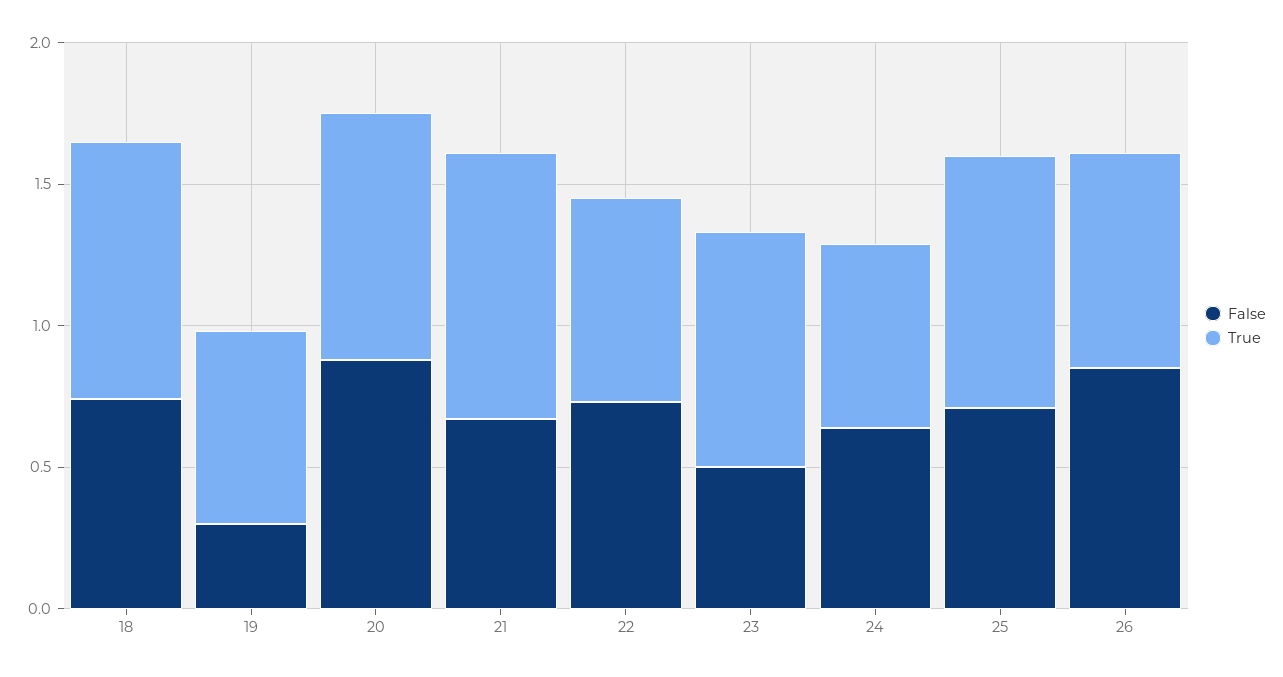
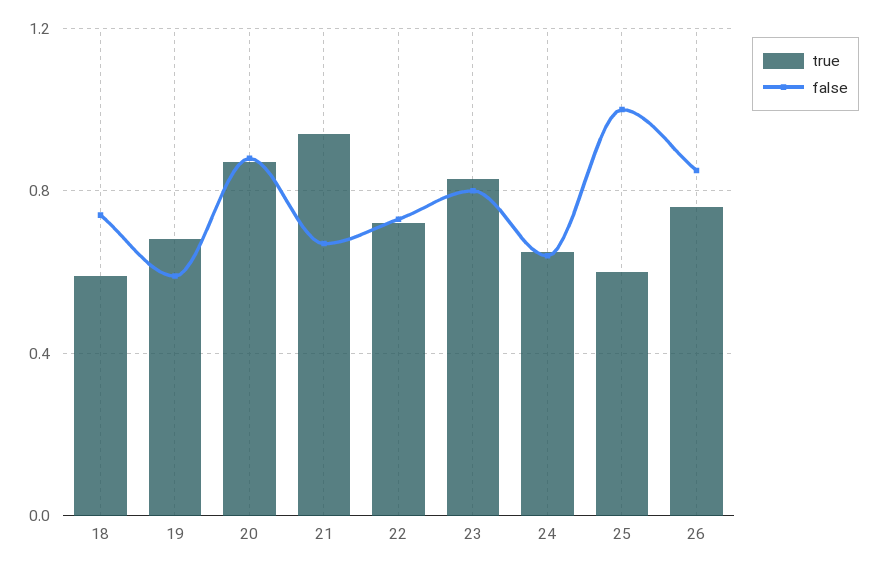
True, 18: 0.9 -> 0.6
False, 19: 0.3 -> 0.6
False, 23: 0.5 -> 0.8
False, 25: 0.7 -> 1
True, 25: 0.9 -> 0.6

